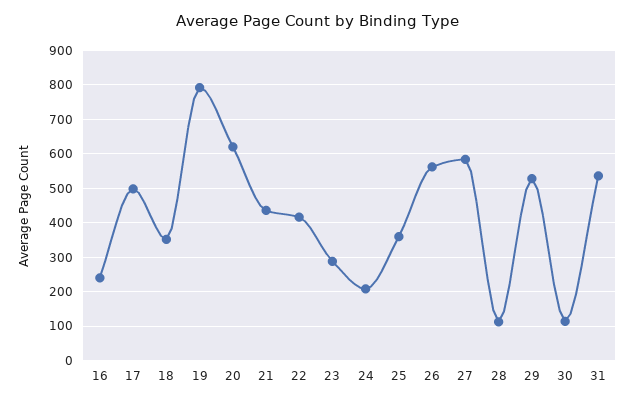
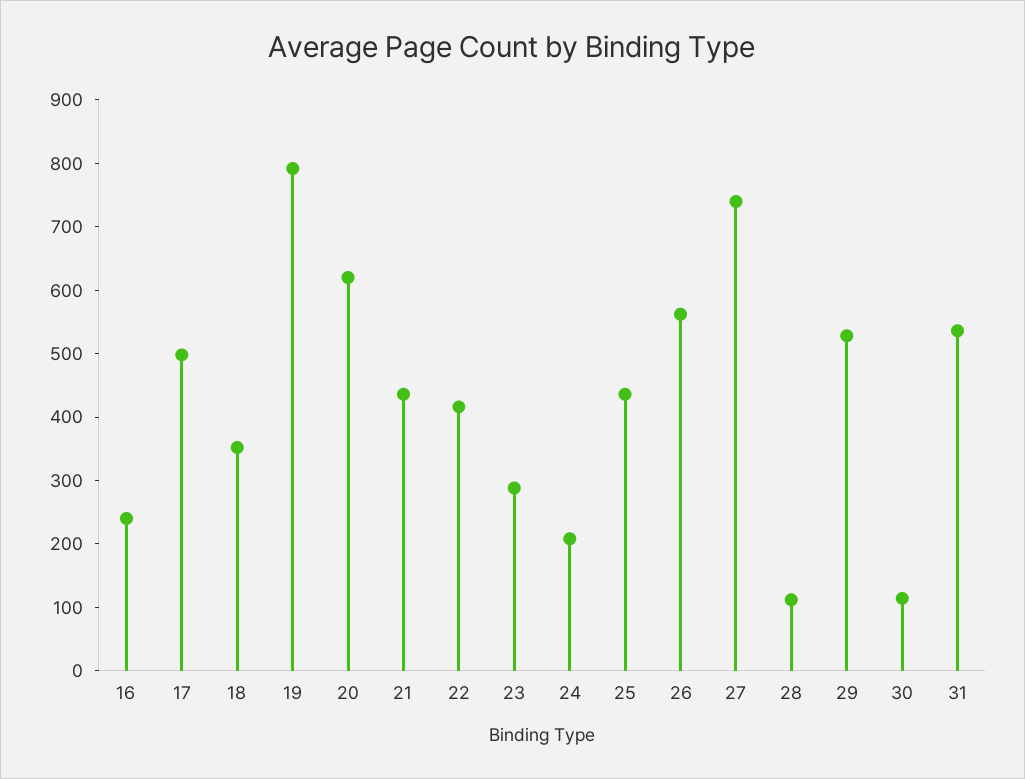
25: 360 -> 440
27: 580 -> 740

